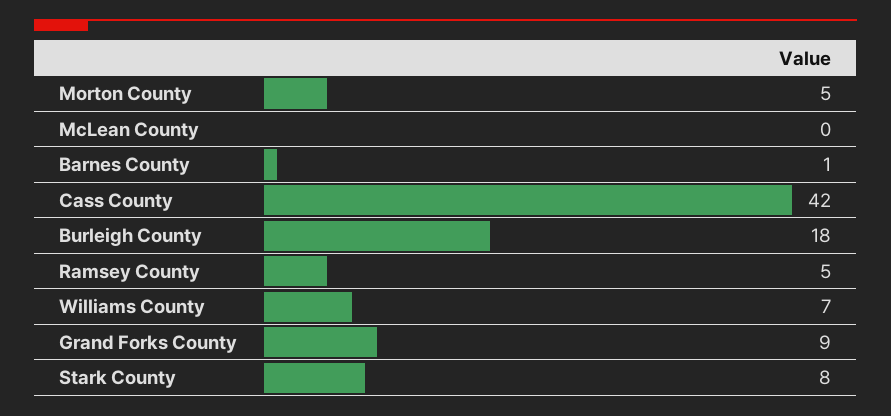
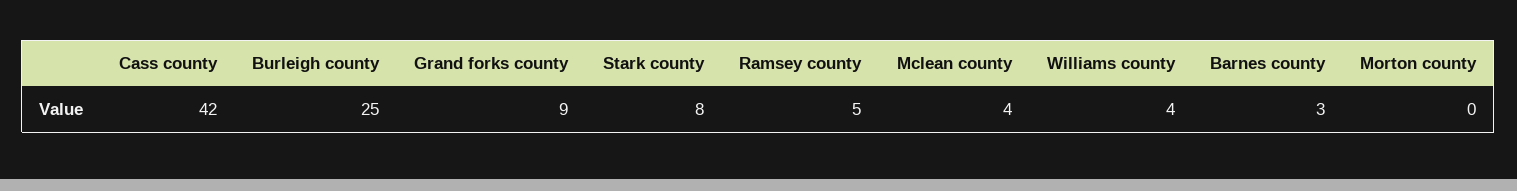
Morton County: 5 -> 0
McLean County: 0 -> 4
Barnes County: 1 -> 3
Burleigh County: 18 -> 25
Williams County: 7 -> 4

